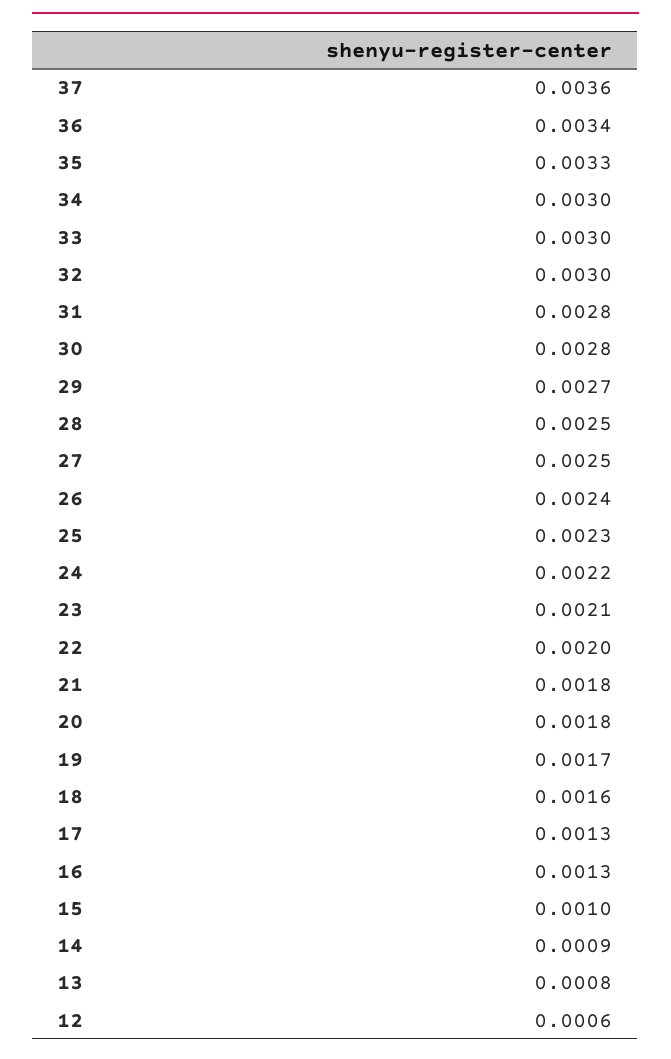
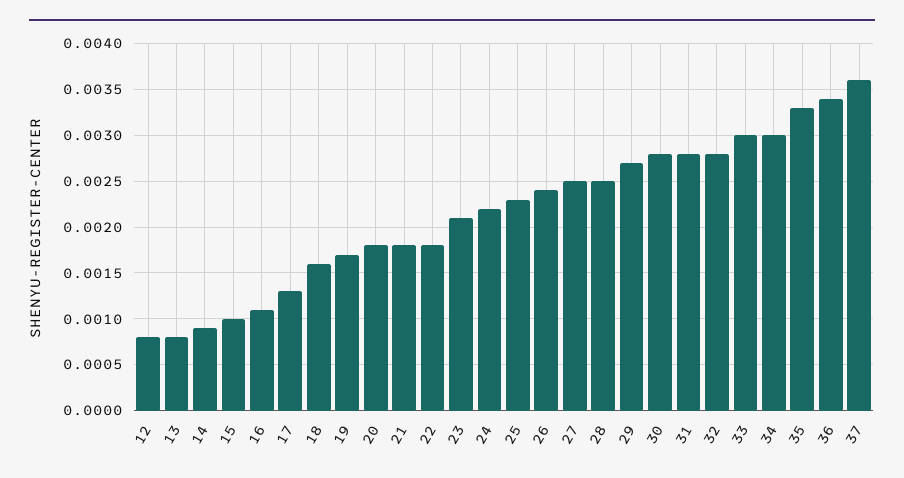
32: 0.003 -> 0.0028
22: 0.002 -> 0.0018
16: 0.0013 -> 0.0011
12: 0.0006 -> 0.0008

